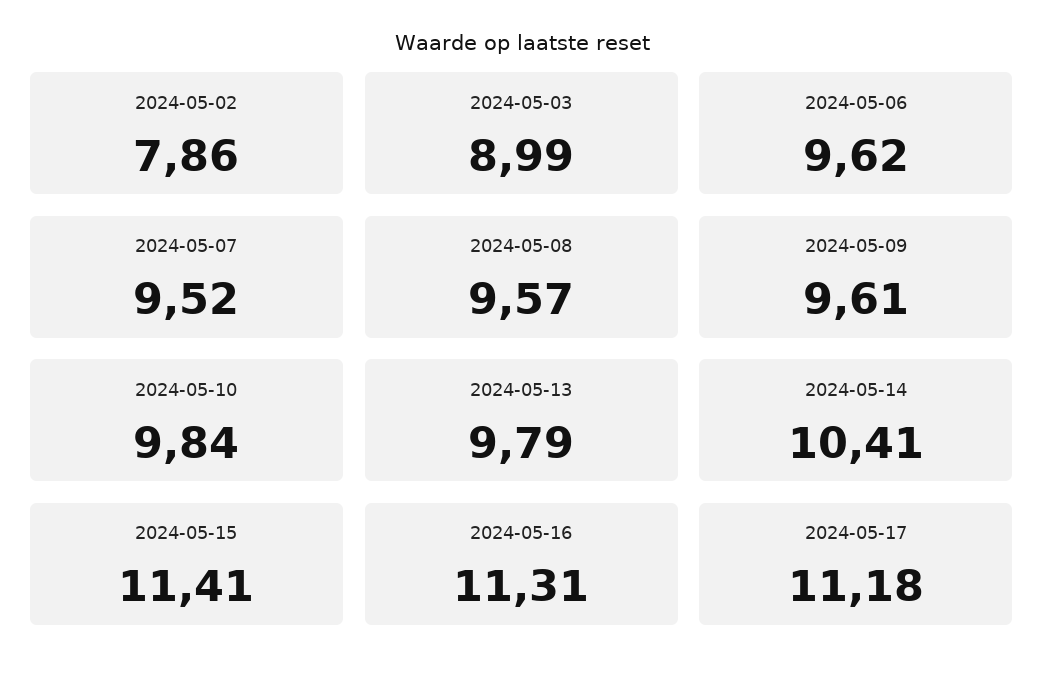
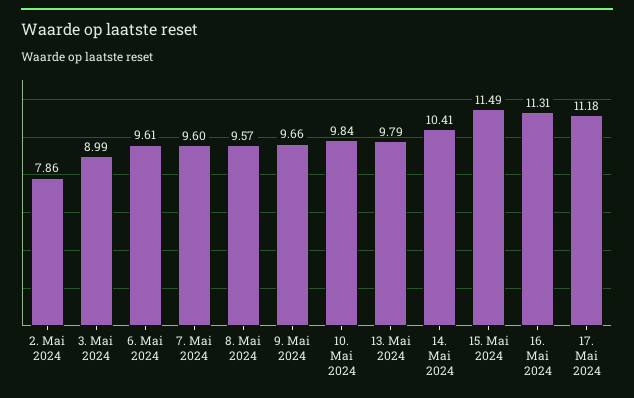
2024-05-06: 9.62 -> 9.61
2024-05-07: 9.52 -> 9.6
2024-05-09: 9.61 -> 9.66
2024-05-15: 11.41 -> 11.49

